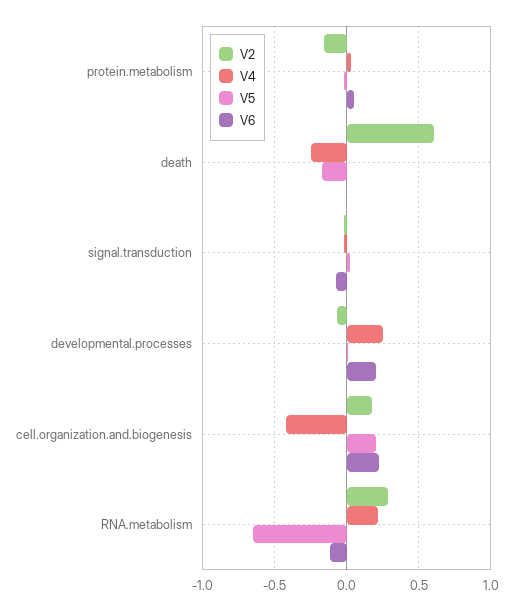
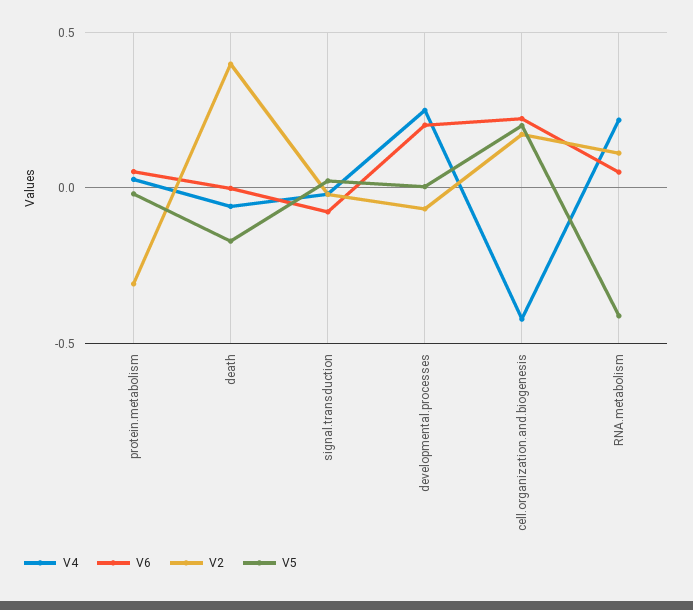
V2, protein.metabolism: -0.15 -> -0.3
V2, death: 0.6 -> 0.4
V4, death: -0.25 -> -0.05
V2, RNA.metabolism: 0.3 -> 0.1
V5, RNA.metabolism: -0.65 -> -0.4
V6, RNA.metabolism: -0.1 -> 0.05

